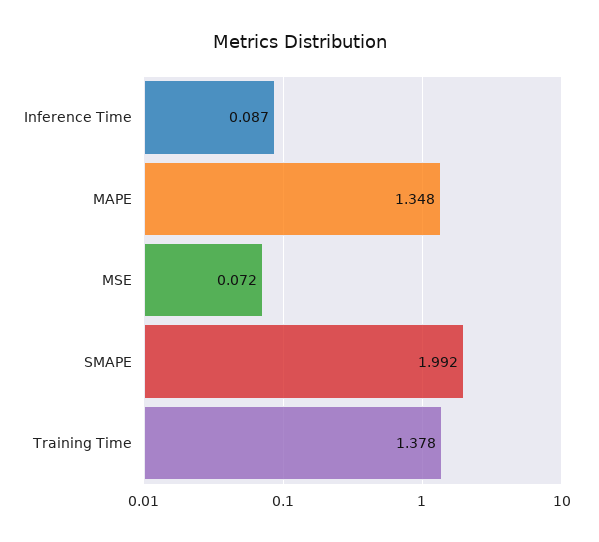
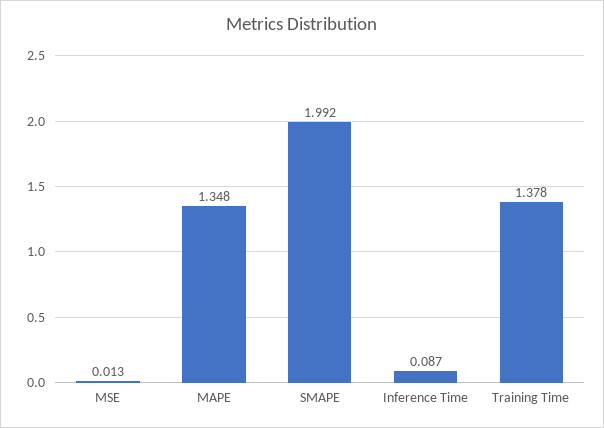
MSE: 0.072 -> 0.013

